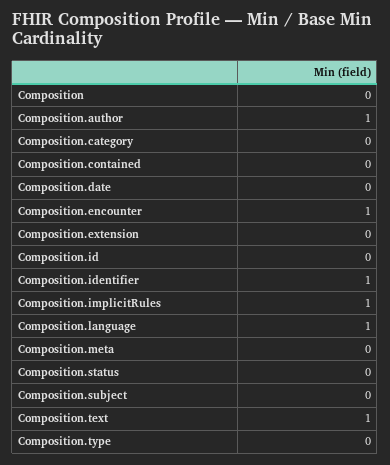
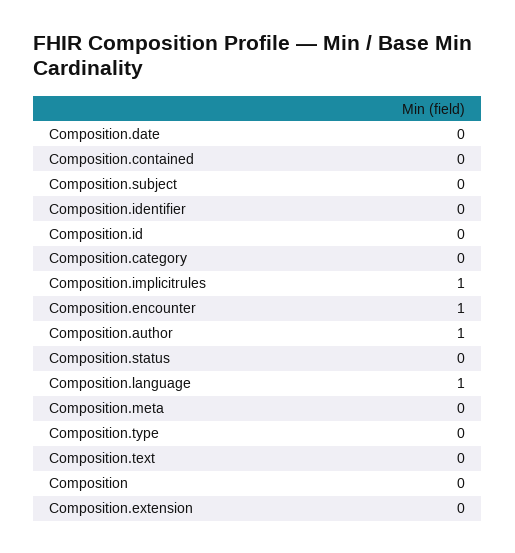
Composition.identifier: 1 -> 0
Composition.text: 1 -> 0

